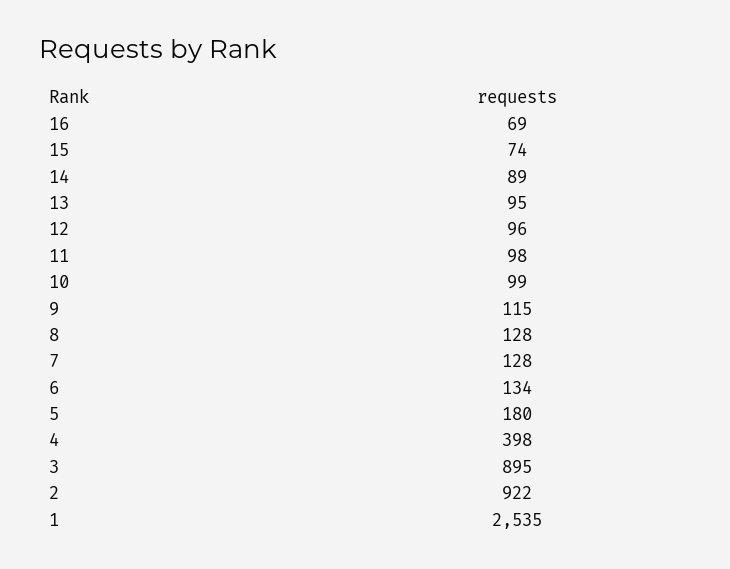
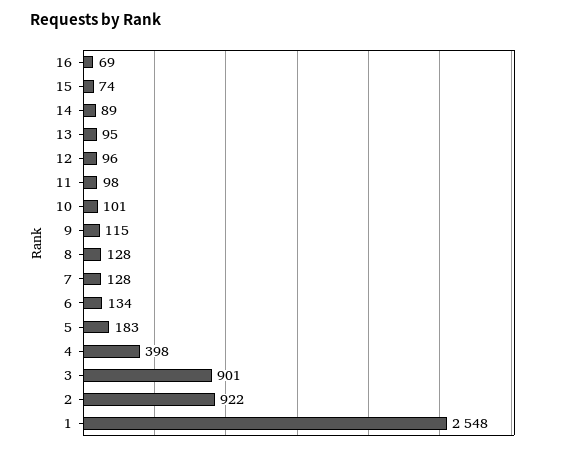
10: 99 -> 101
5: 180 -> 183
3: 895 -> 901
1: 2535 -> 2548

